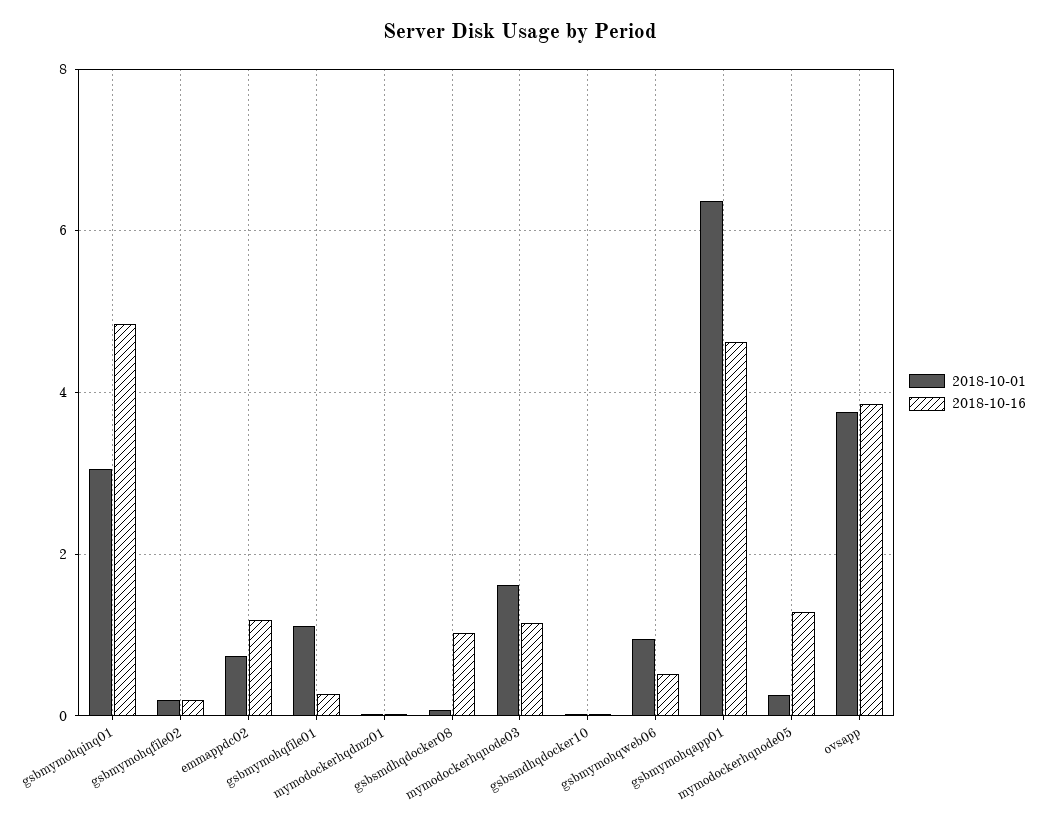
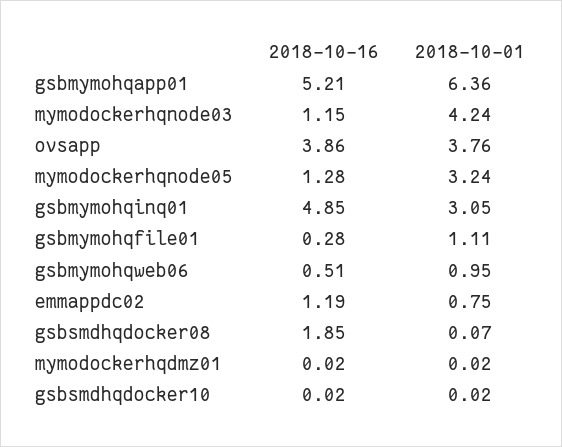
2018-10-01, gsbmymohqfile02: 0.2 -> none
2018-10-16, gsbmymohqfile02: 0.2 -> none
2018-10-16, gsbsmdhqdocker08: 1 -> 1.85
2018-10-01, mymodockerhqnode03: 1.6 -> 4.24
2018-10-16, gsbmymohqapp01: 4.6 -> 5.21
2018-10-01, mymodockerhqnode05: 0.2 -> 3.24

